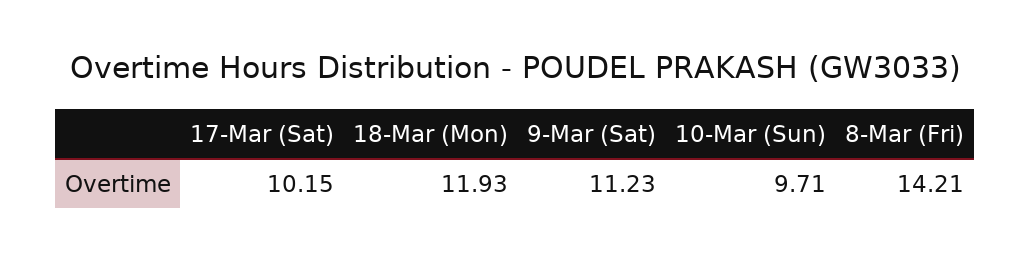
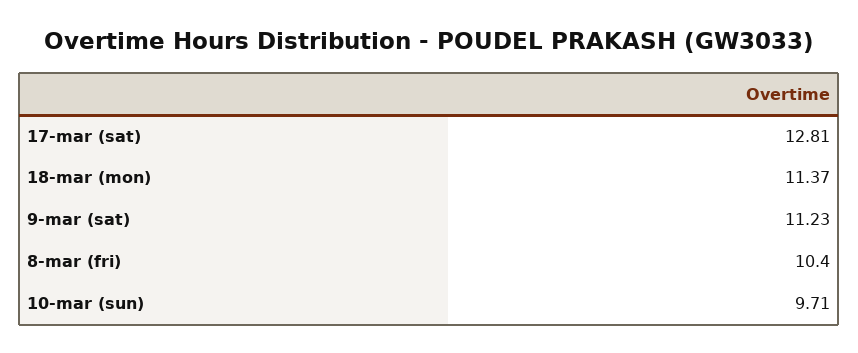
17-Mar (Sat): 10.15 -> 12.81
18-Mar (Mon): 11.93 -> 11.37
8-Mar (Fri): 14.21 -> 10.4

